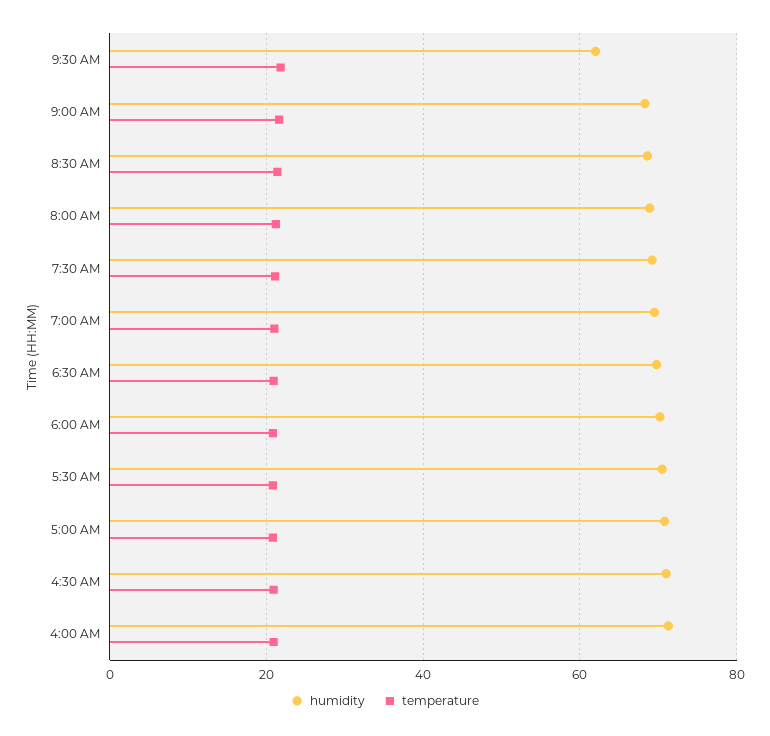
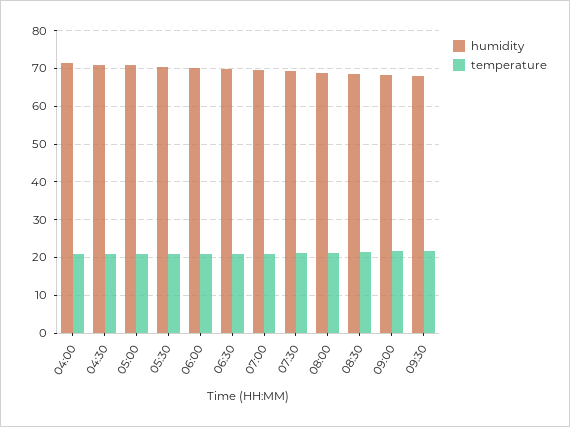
humidity, 9:30 AM: 62 -> 68

